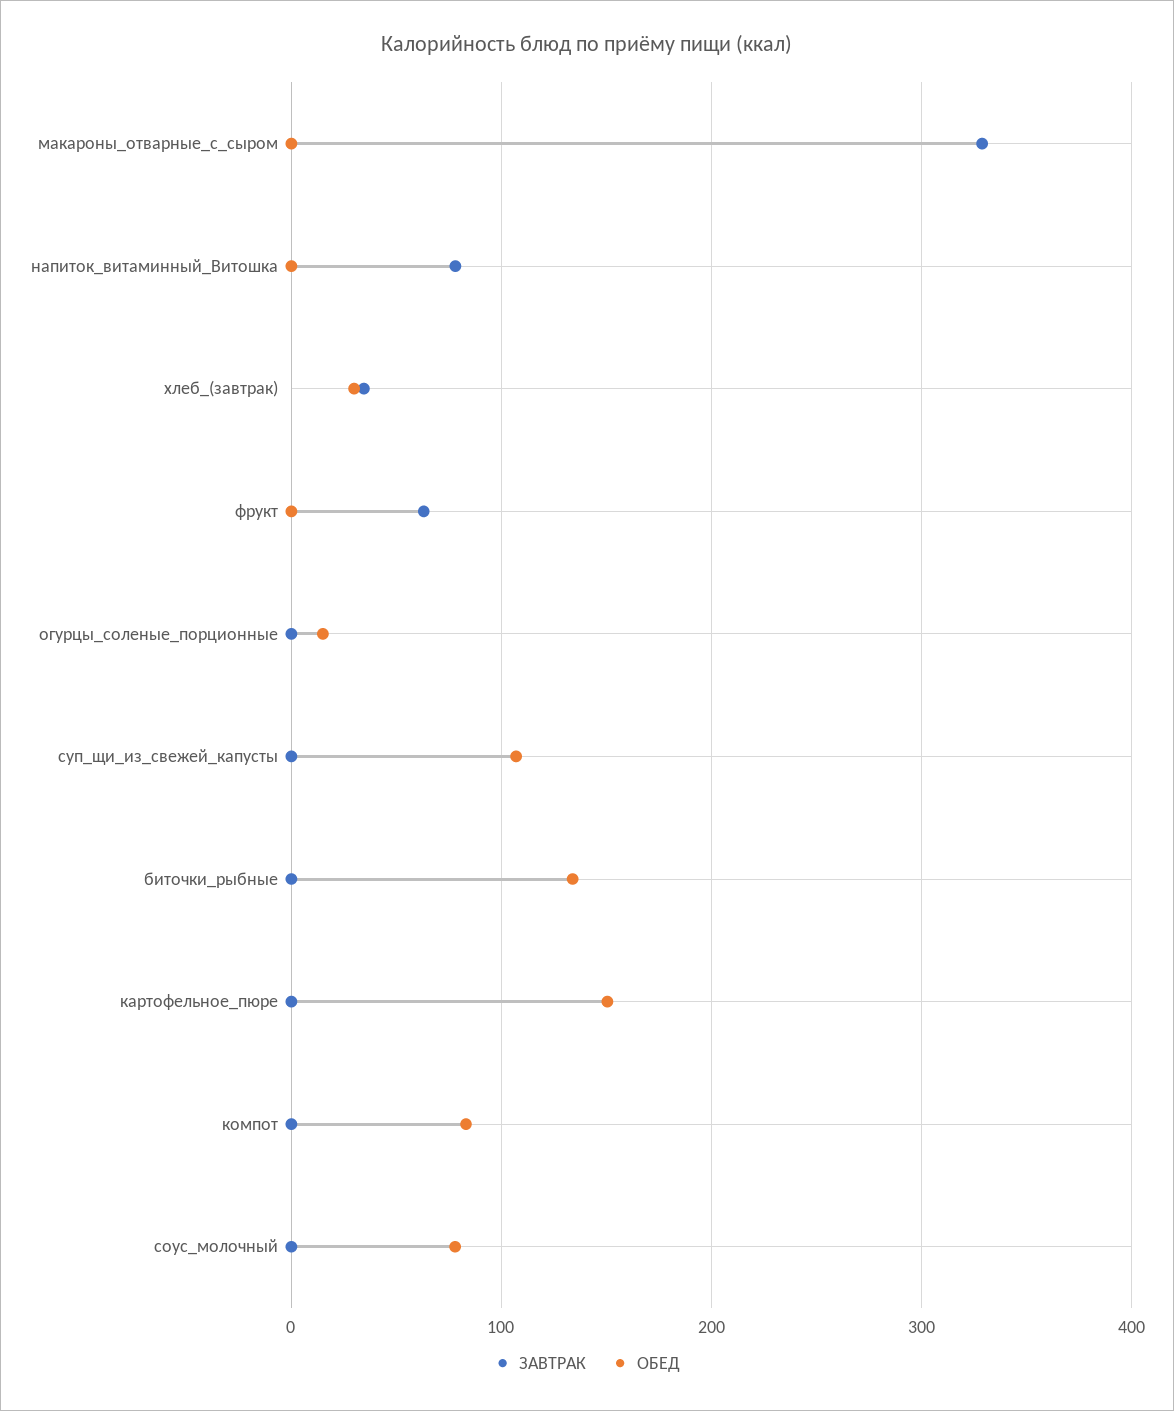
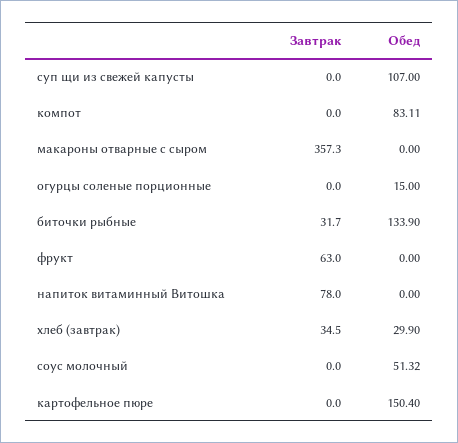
ЗАВТРАК, макароны_отварные_с_сыром: 330 -> 357.3
ЗАВТРАК, биточки_рыбные: 0 -> 31.7
ОБЕД, соус_молочный: 80 -> 51.32

